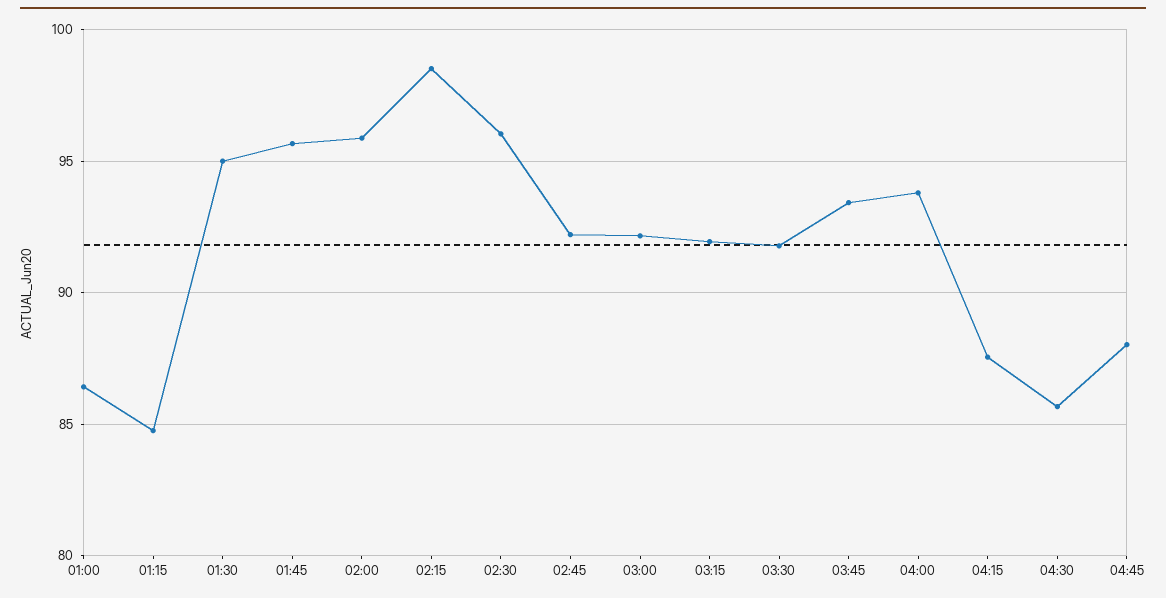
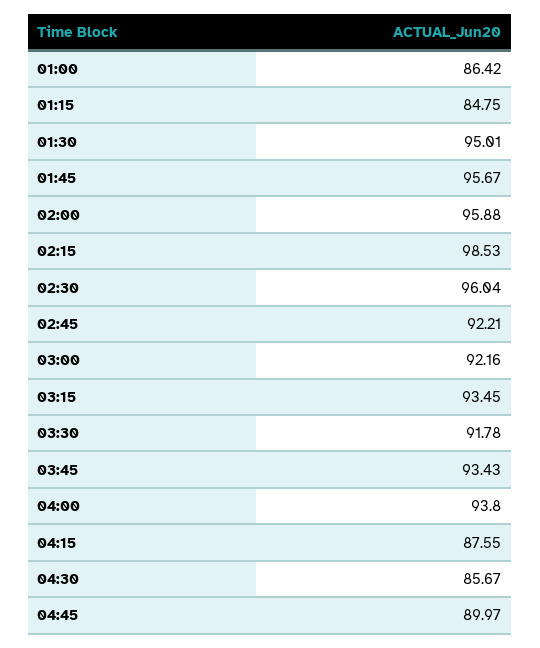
03:15: 92 -> 93.45
04:45: 88 -> 89.97

